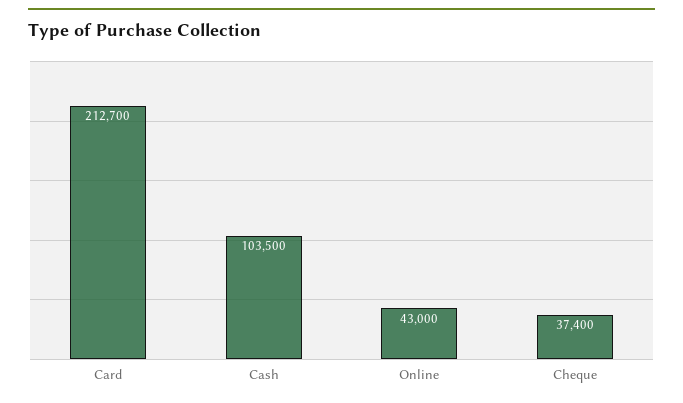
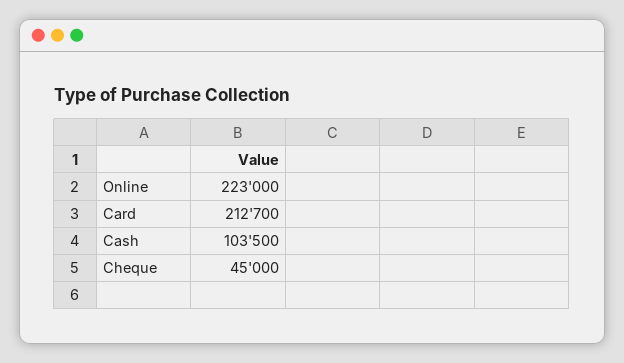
Online: 43000 -> 223000
Cheque: 37400 -> 45000

